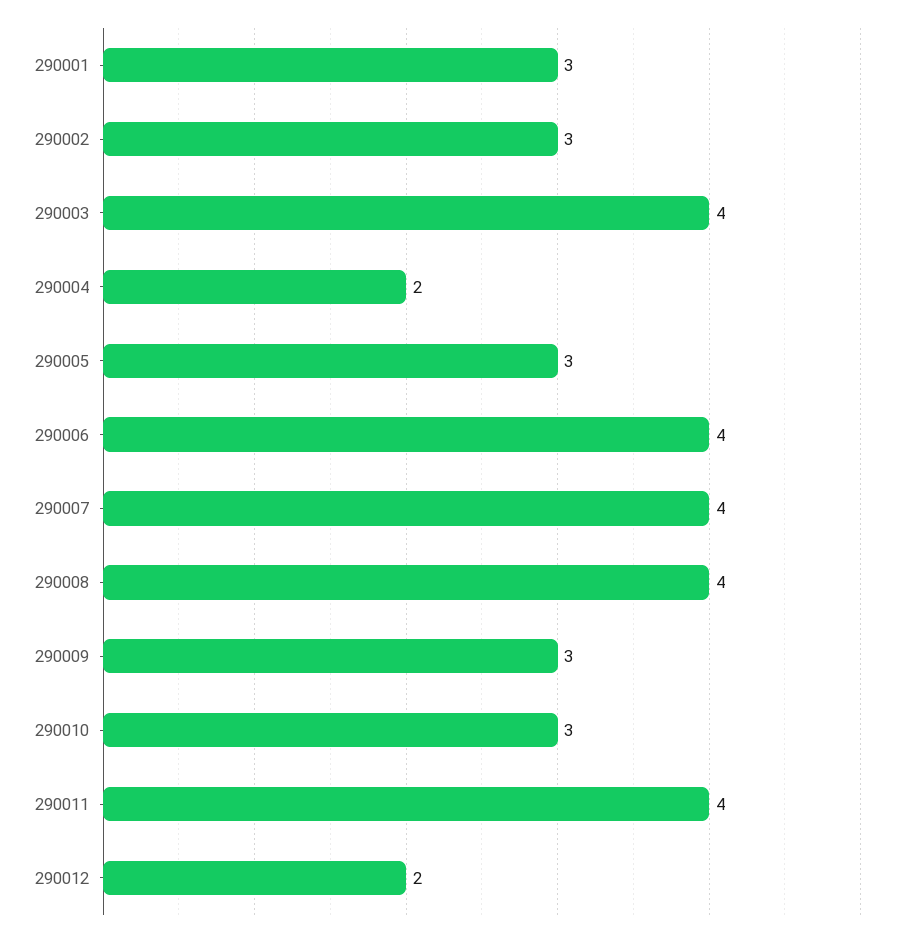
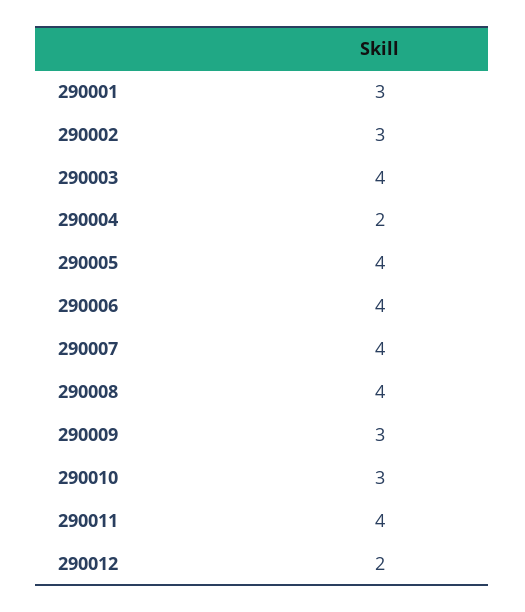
290005: 3 -> 4

